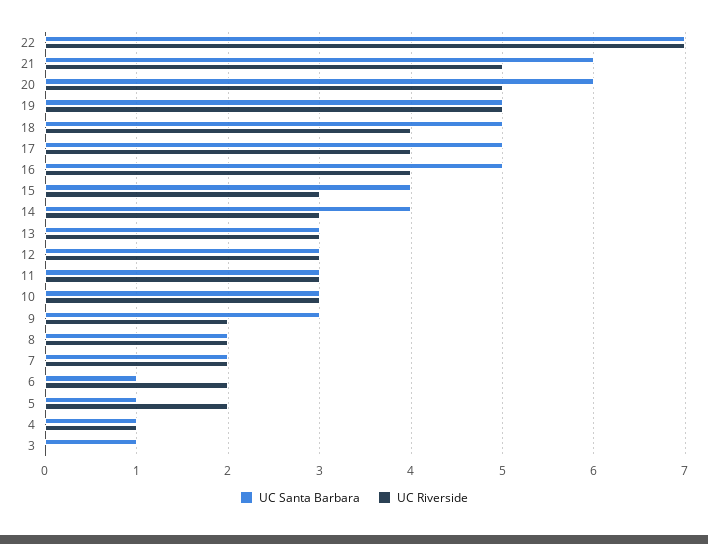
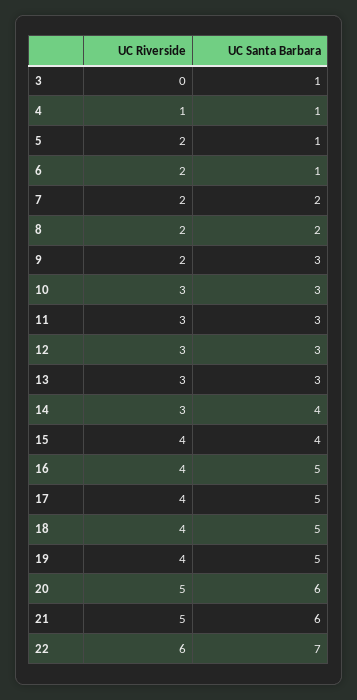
UC Riverside, 22: 7 -> 6
UC Riverside, 19: 5 -> 4
UC Riverside, 15: 3 -> 4

